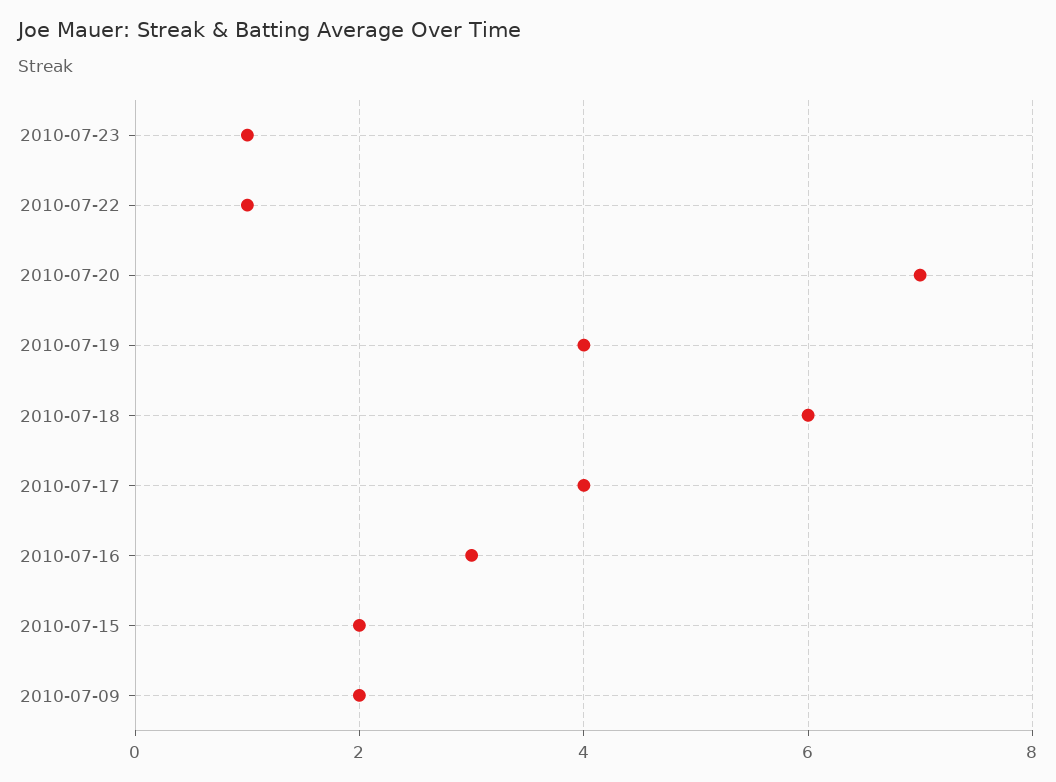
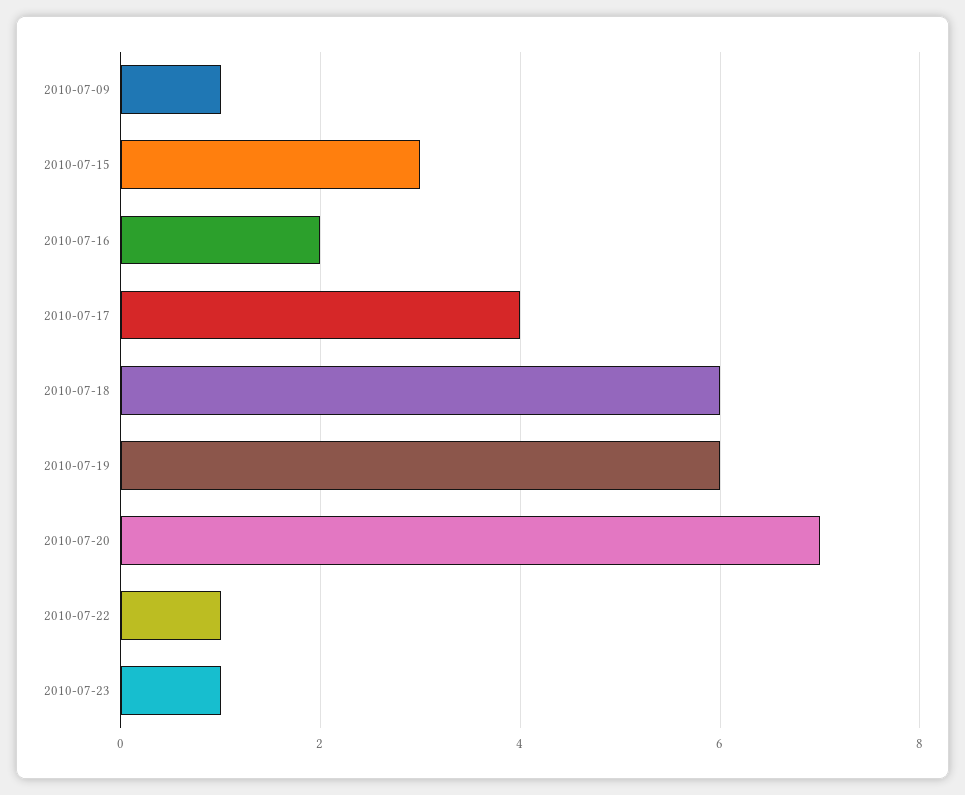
2010-07-19: 4 -> 6
2010-07-16: 3 -> 2
2010-07-15: 2 -> 3
2010-07-09: 2 -> 1

